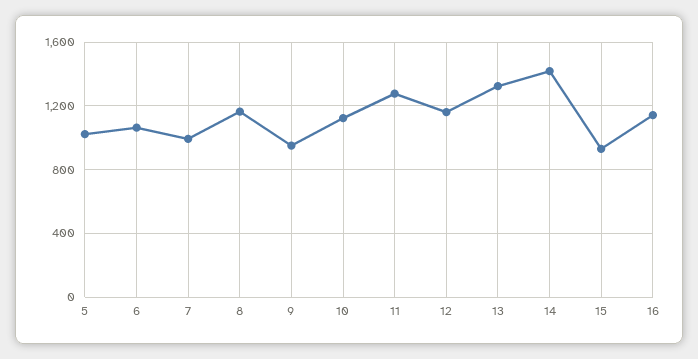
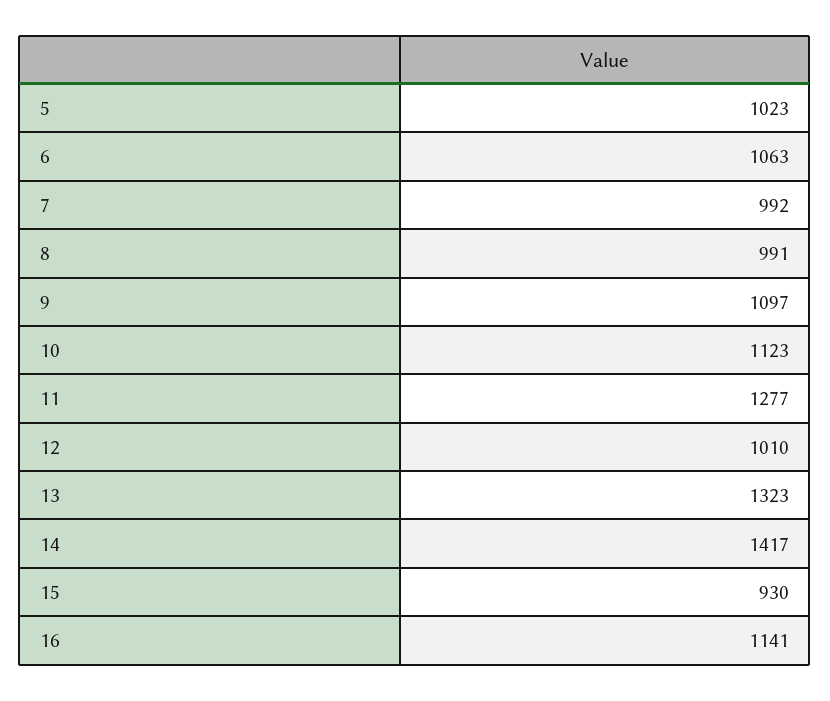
8: 1150 -> 991
9: 950 -> 1097
12: 1150 -> 1010

